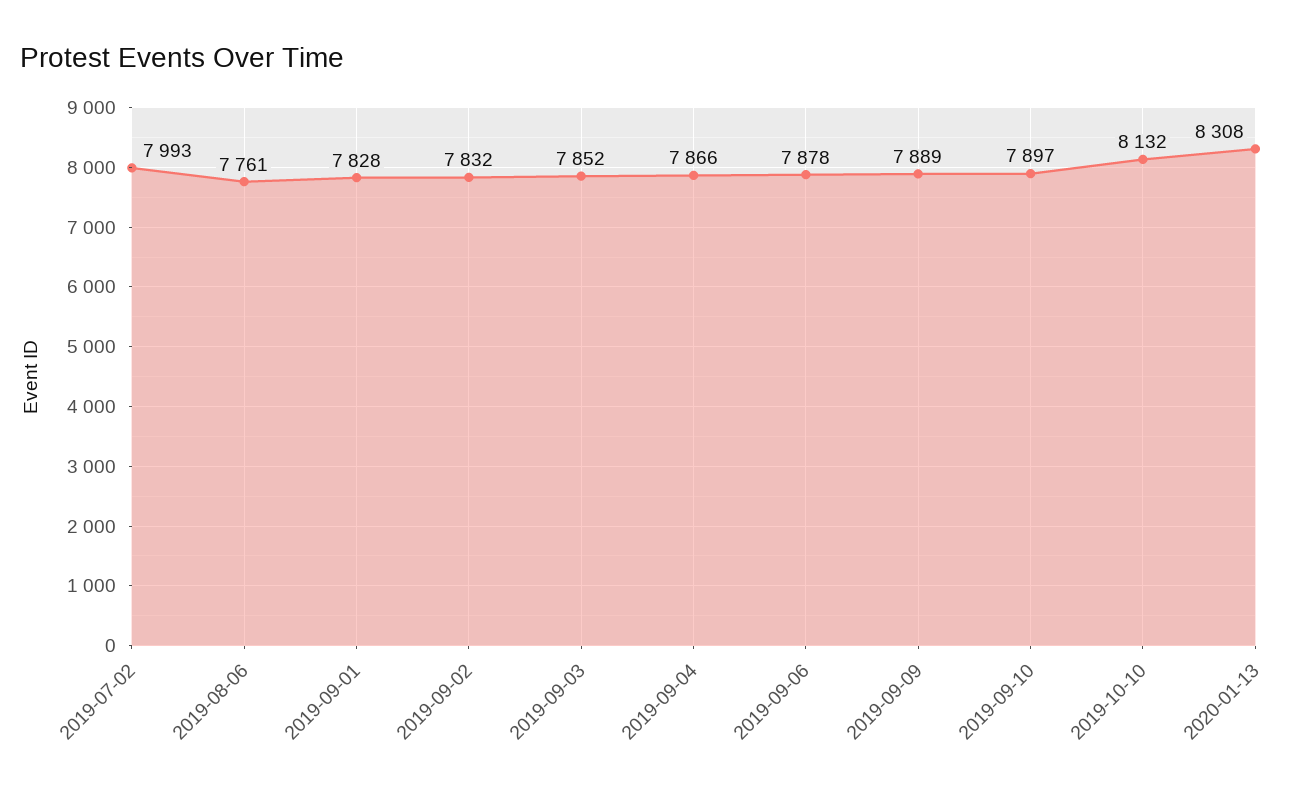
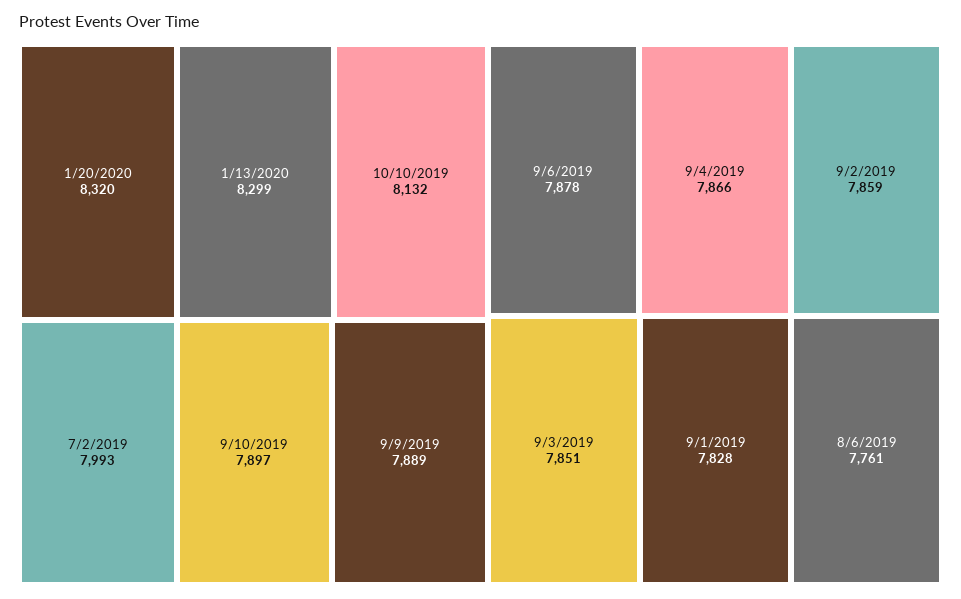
2019-09-02: 7832 -> 7859
2019-09-03: 7852 -> 7851
2020-01-13: 8308 -> 8299
1/20/2020: none -> 8320

